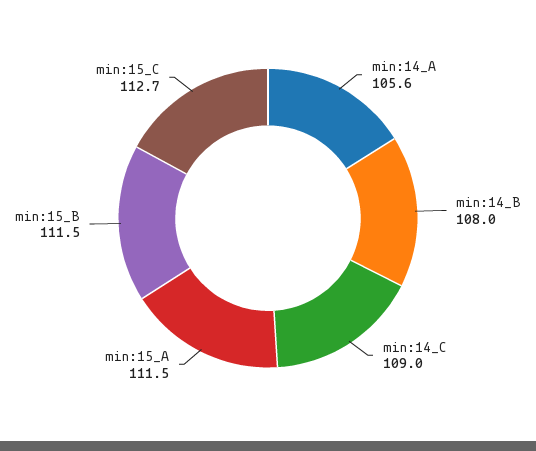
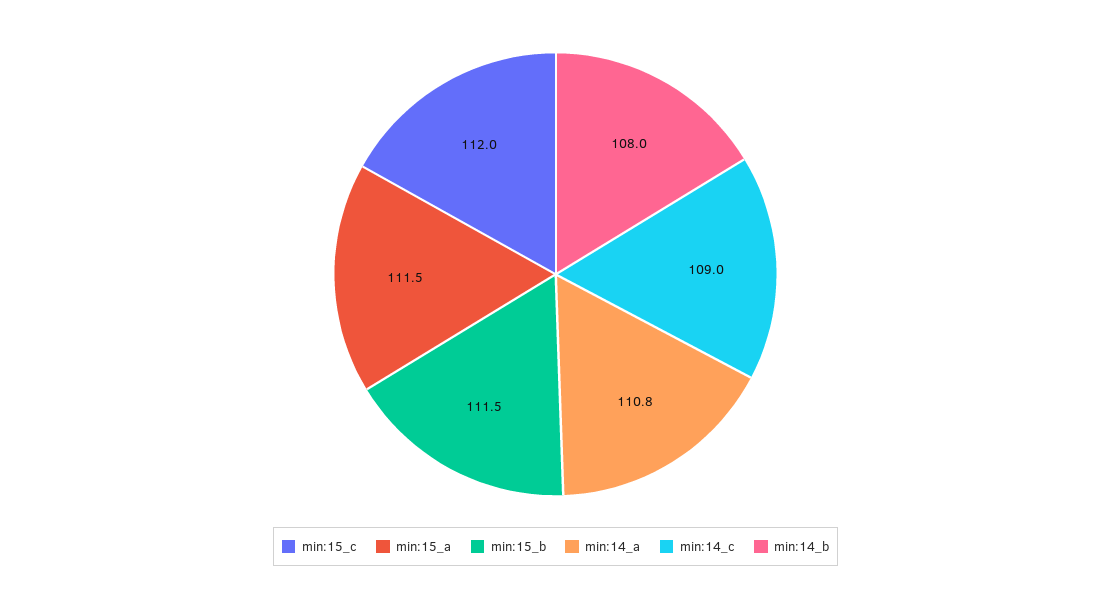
min:14_A: 105.6 -> 110.8
min:15_C: 112.7 -> 112

